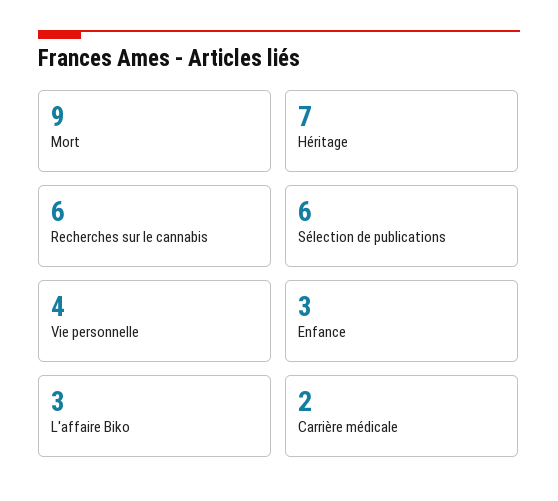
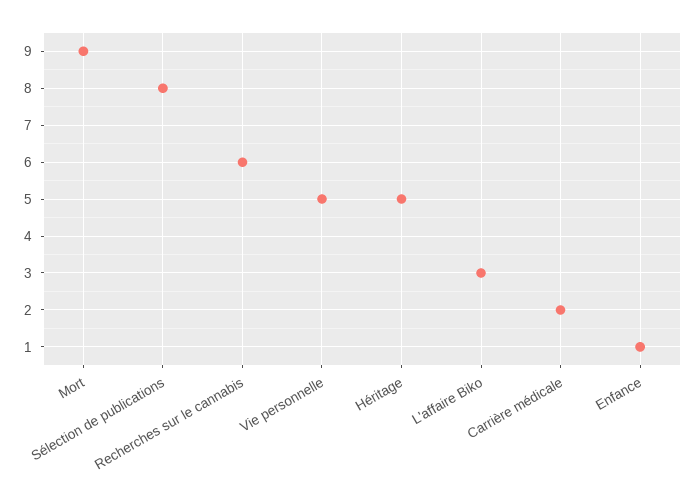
Héritage: 7 -> 5
Sélection de publications: 6 -> 8
Vie personnelle: 4 -> 5
Enfance: 3 -> 1

